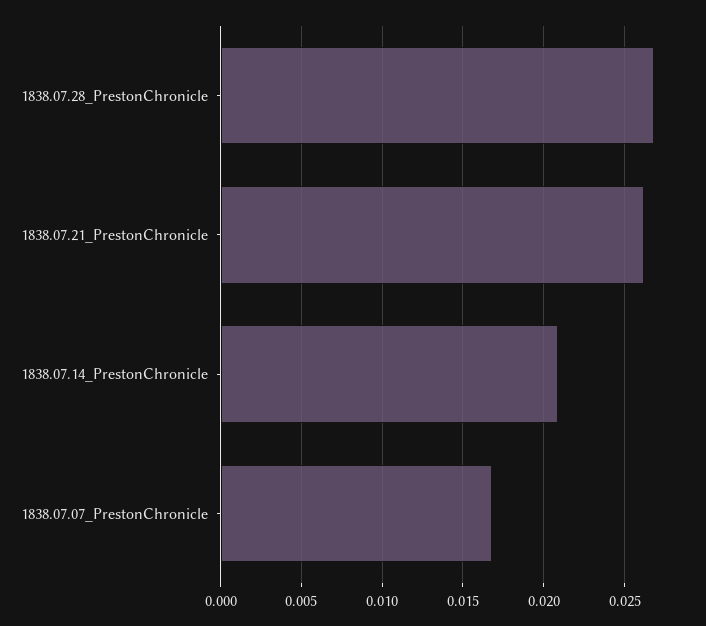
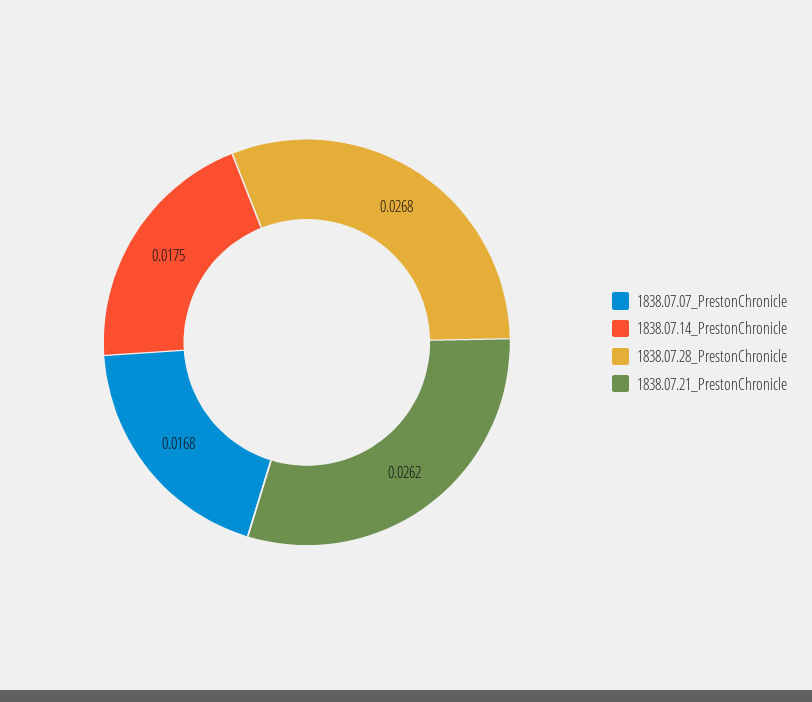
1838.07.14_PrestonChronicle: 0.021 -> 0.0175

